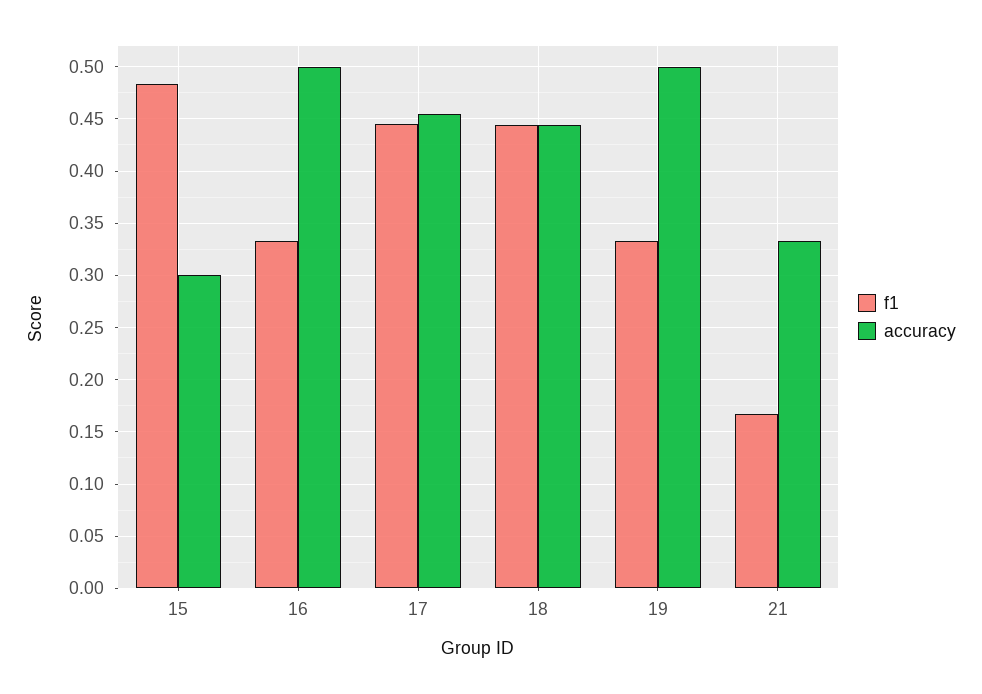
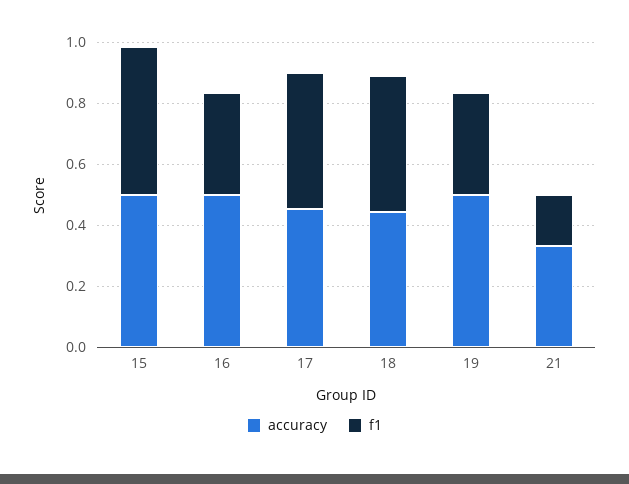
accuracy, 15: 0.3 -> 0.5

